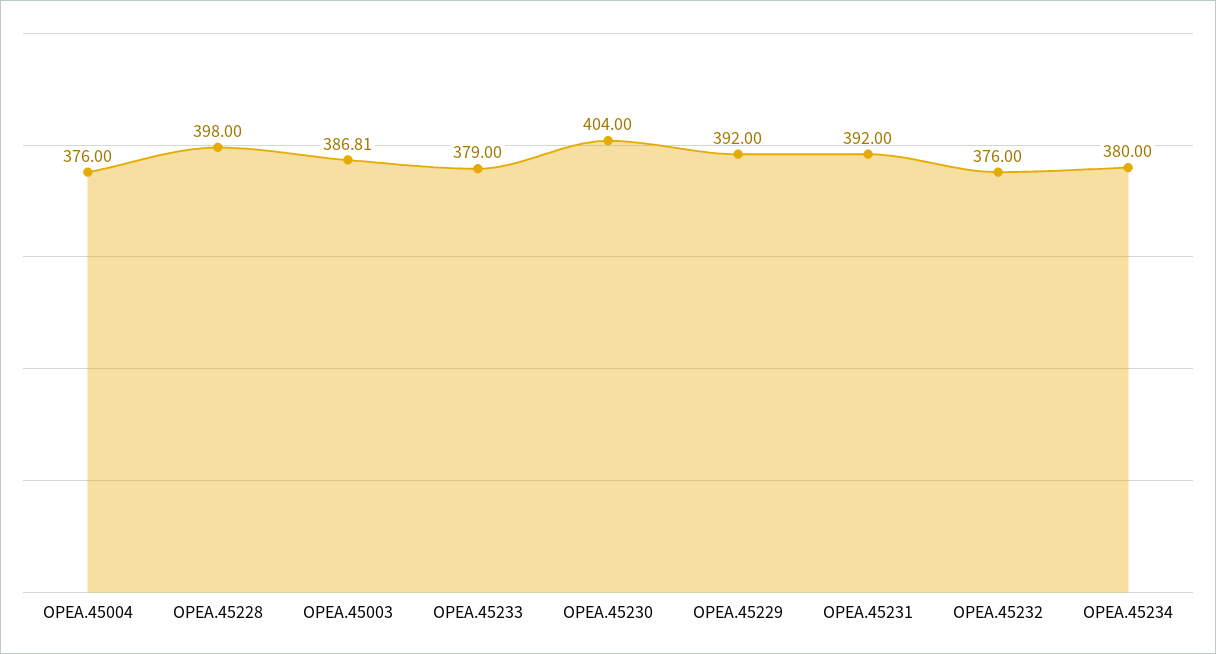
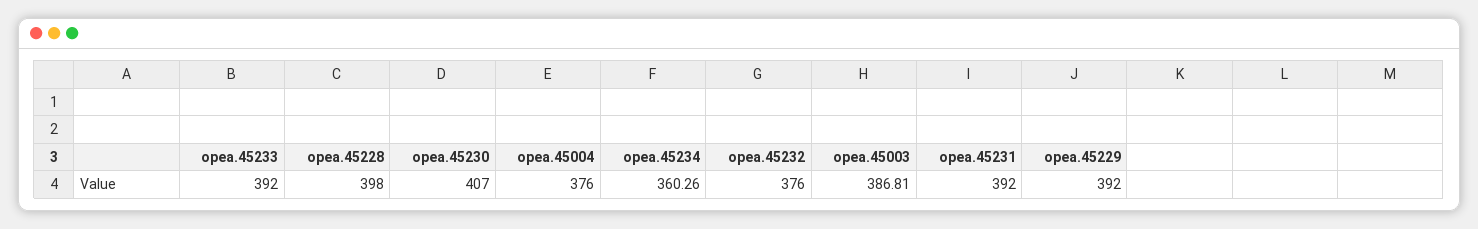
OPEA.45233: 379 -> 392
OPEA.45230: 404 -> 407
OPEA.45234: 380 -> 360.26

